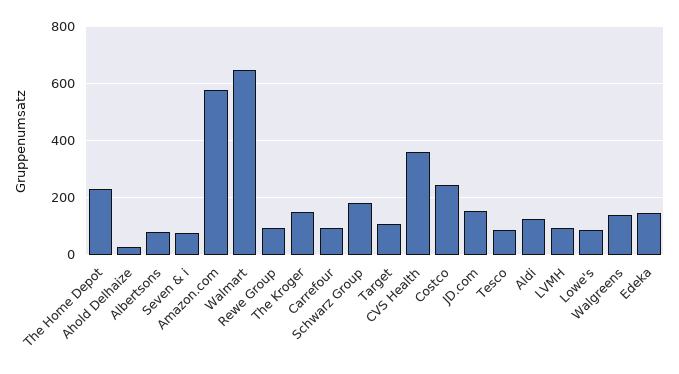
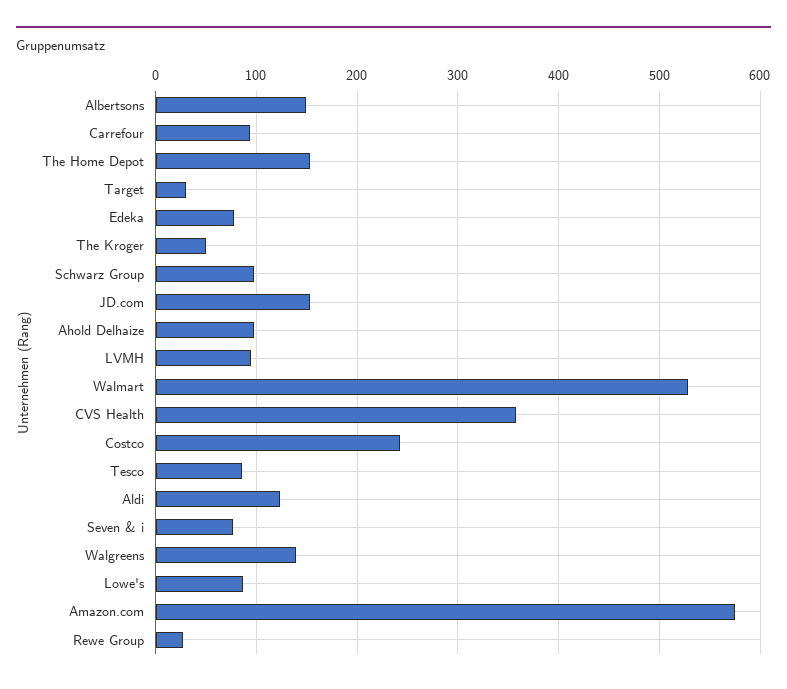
The Home Depot: 225 -> 150
Ahold Delhaize: 25 -> 100
Albertsons: 75 -> 150
Walmart: 650 -> 530
Rewe Group: 100 -> 30
The Kroger: 150 -> 50
Schwarz Group: 175 -> 100
Target: 100 -> 30
Edeka: 150 -> 80

